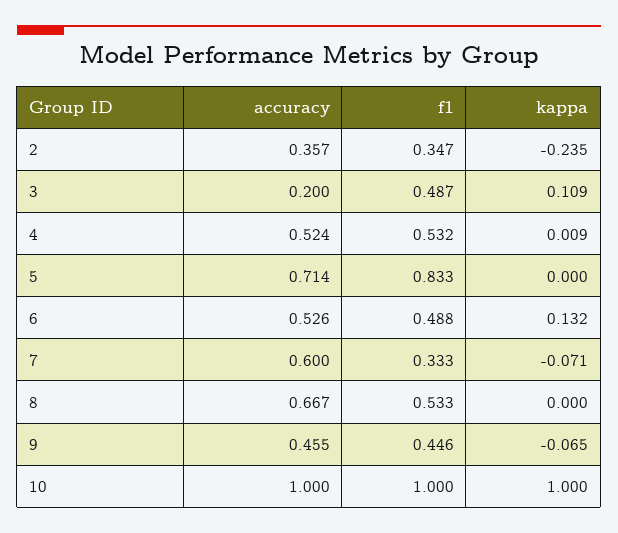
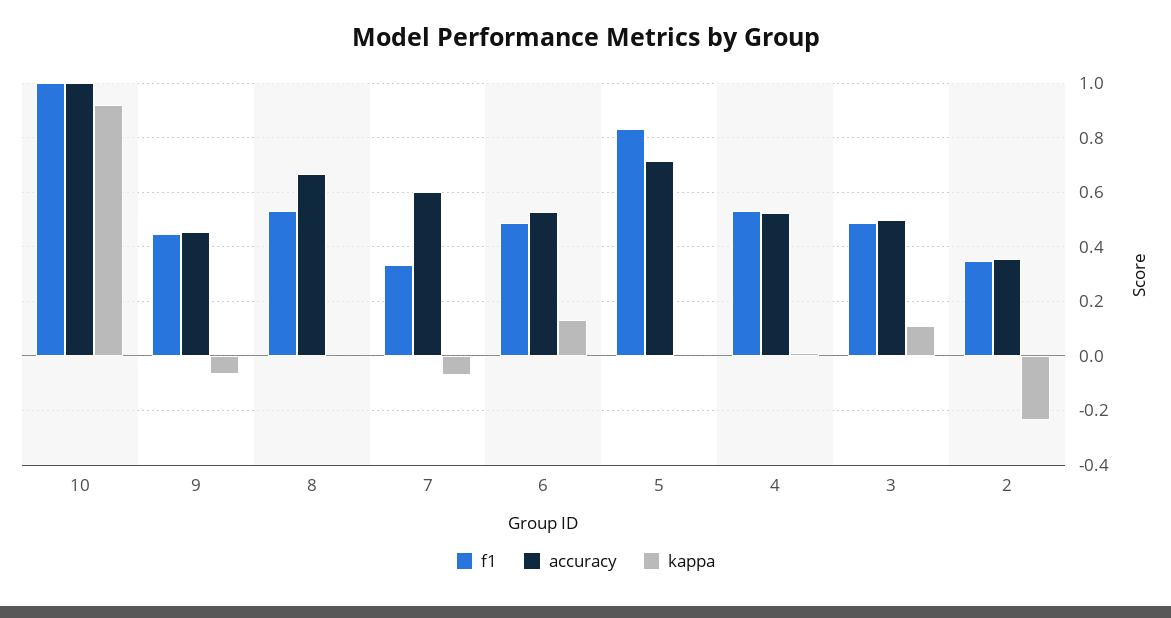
accuracy, 3: 0.2 -> 0.5
kappa, 10: 1 -> 0.925

